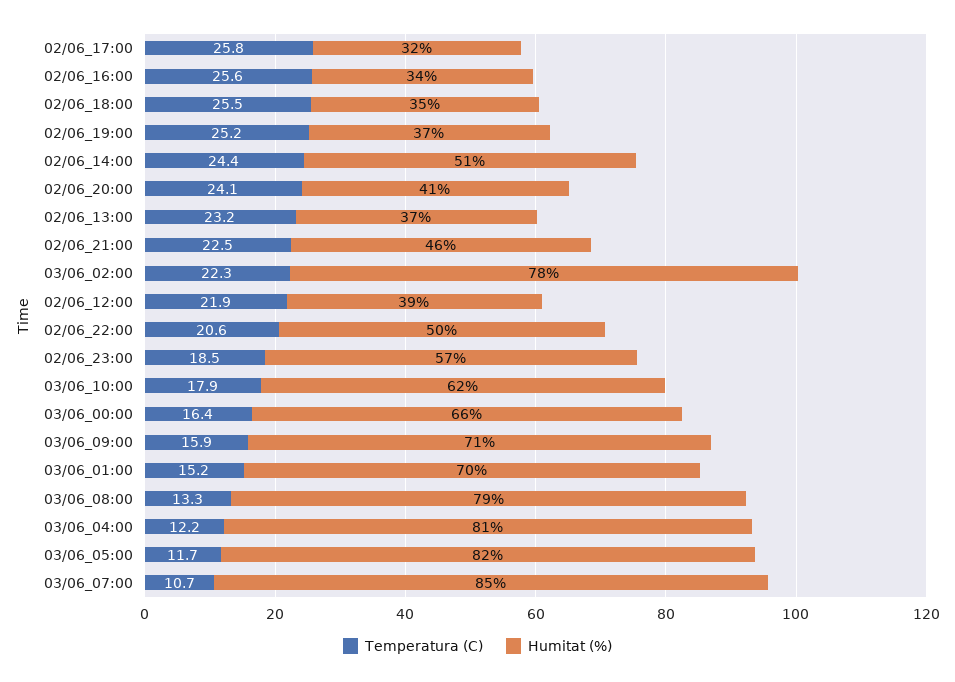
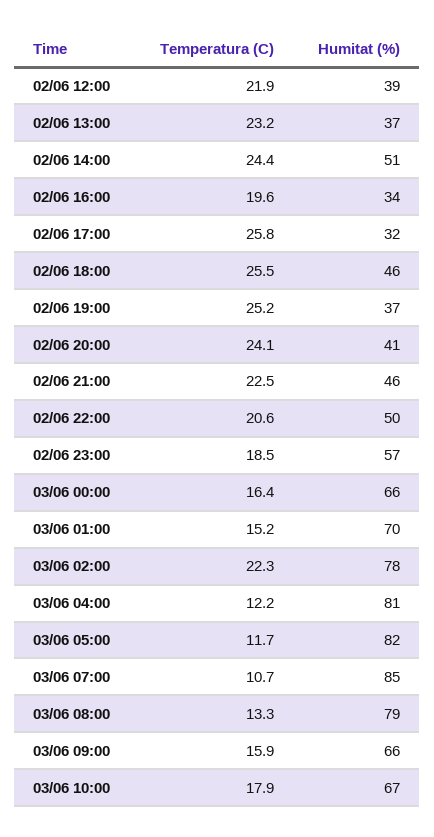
Temperatura (C), 02/06_16:00: 25.6 -> 19.6
Humitat (%), 02/06_18:00: 35 -> 46
Humitat (%), 03/06_10:00: 62 -> 67
Humitat (%), 03/06_09:00: 71 -> 66

